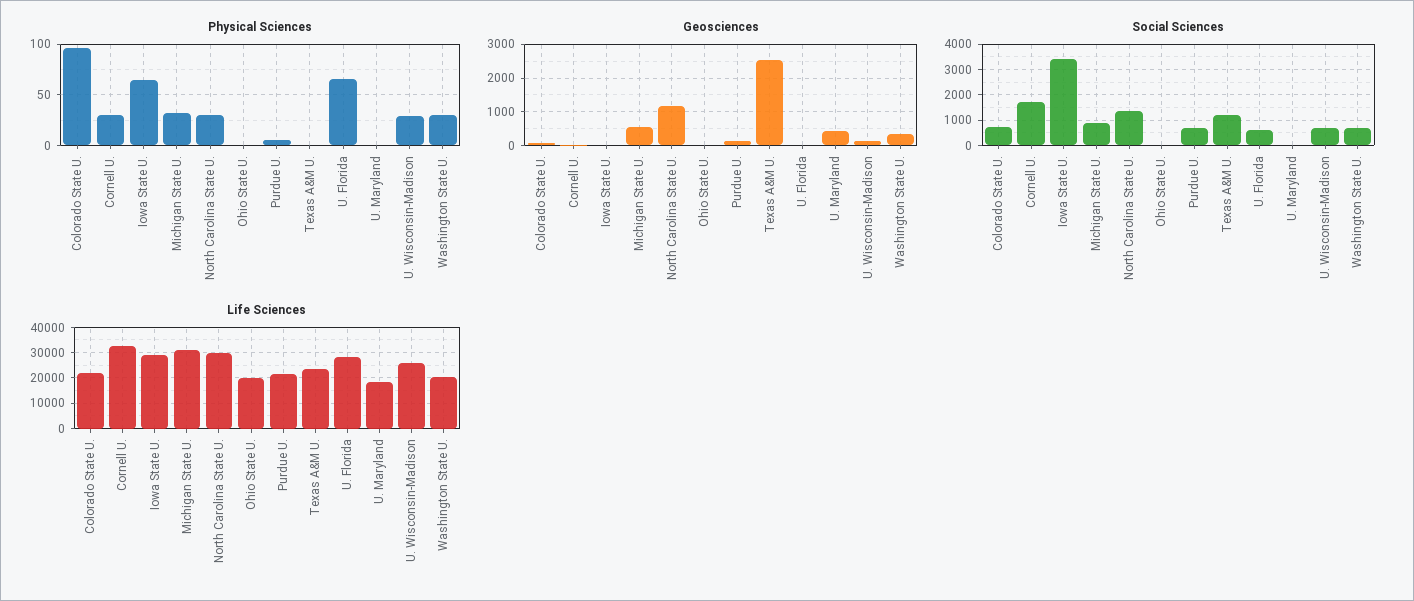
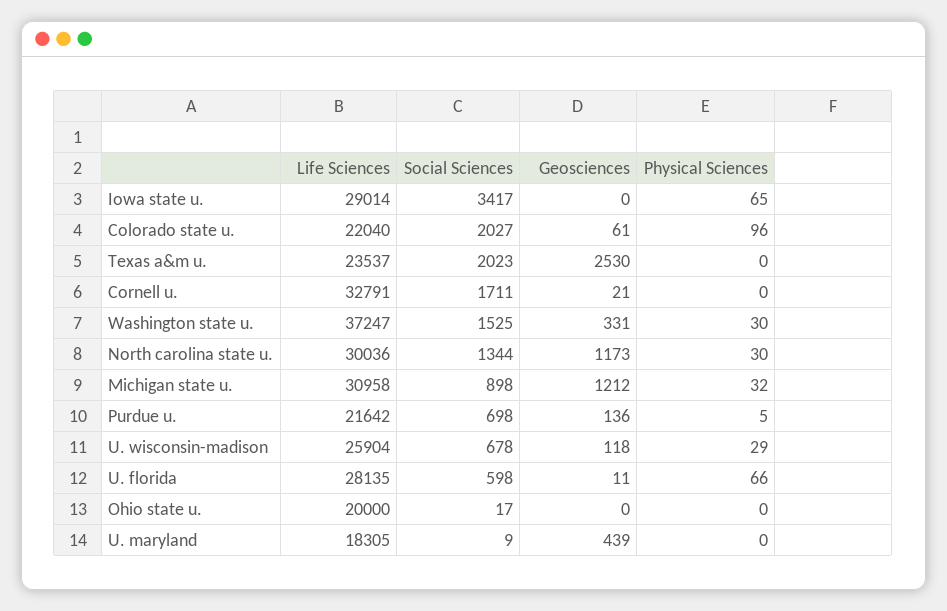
Physical Sciences, Cornell U.: 30 -> 0
Geosciences, Michigan State U.: 600 -> 1212
Social Sciences, Colorado State U.: 750 -> 2027
Social Sciences, Texas A&M U.: 1250 -> 2023
Social Sciences, Washington State U.: 750 -> 1525
Life Sciences, Washington State U.: 20000 -> 37247

